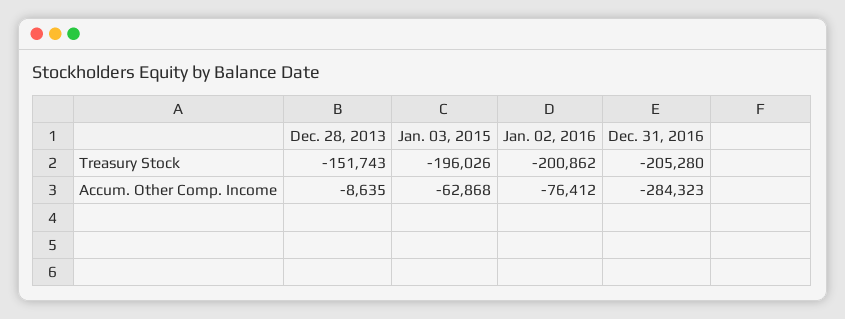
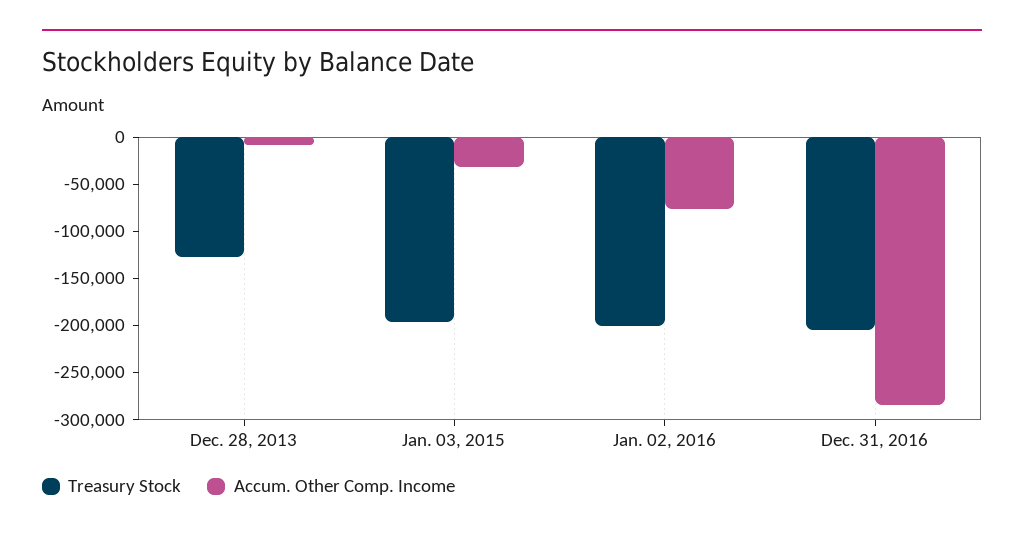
Treasury Stock, Dec. 28, 2013: -151743 -> -130000
Accum. Other Comp. Income, Jan. 03, 2015: -62868 -> -30000

